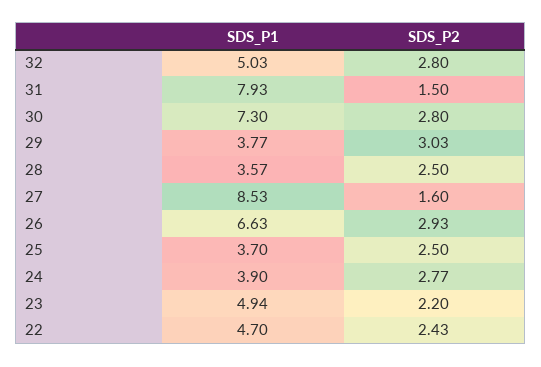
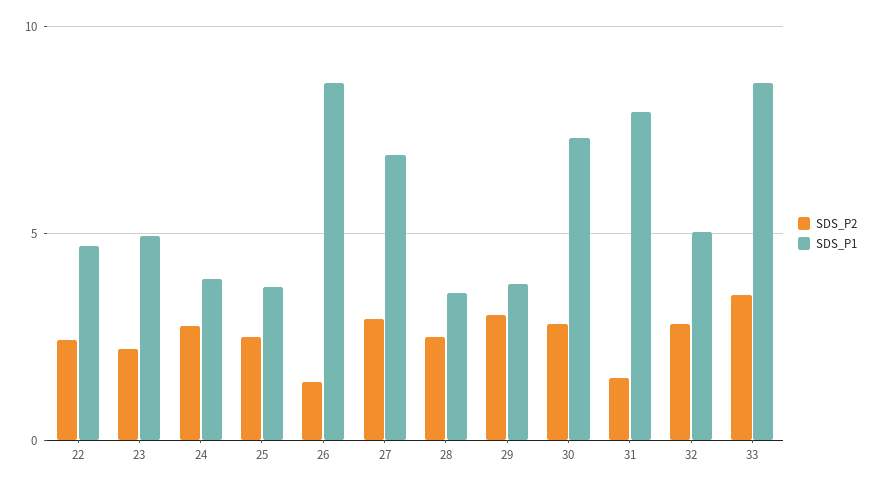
SDS_P1, 27: 8.53 -> 7
SDS_P2, 27: 1.6 -> 3
SDS_P1, 26: 6.63 -> 8.5
SDS_P2, 26: 2.93 -> 1.5
SDS_P2, 33: none -> 3.5
SDS_P1, 33: none -> 8.5

